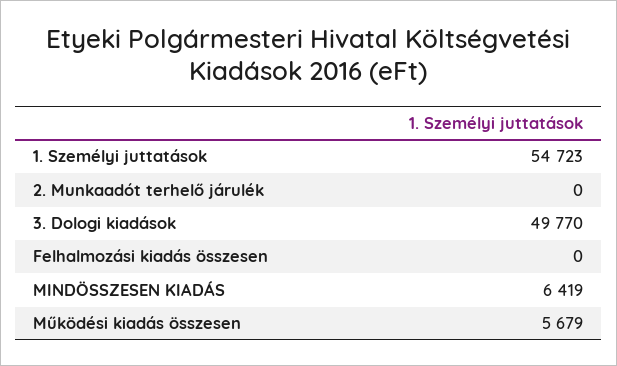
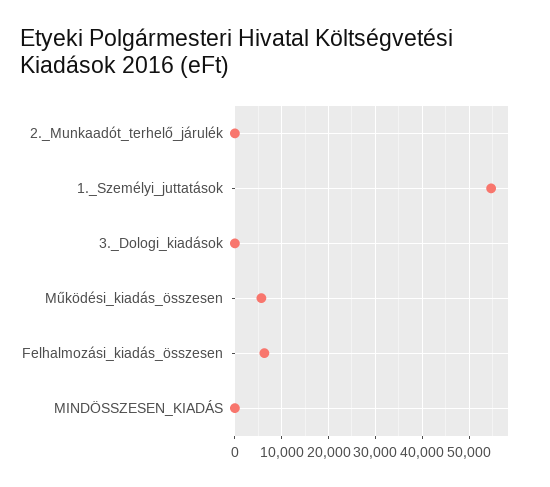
3. Dologi kiadások: 49770 -> 0
Felhalmozási kiadás összesen: 0 -> 6000
MINDÖSSZESEN KIADÁS: 6419 -> 0

